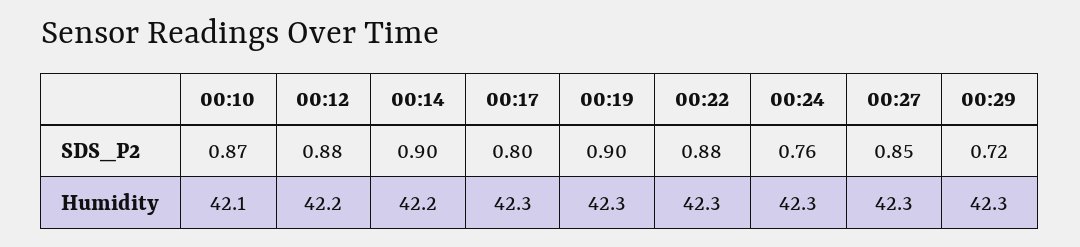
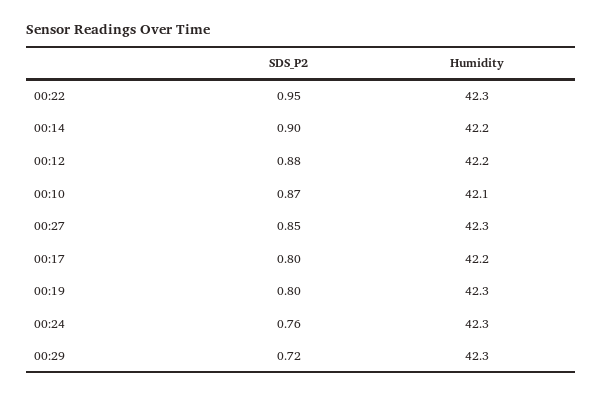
00:19, SDS_P2: 0.9 -> 0.8
00:22, SDS_P2: 0.88 -> 0.95
00:17, Humidity: 42.3 -> 42.2

